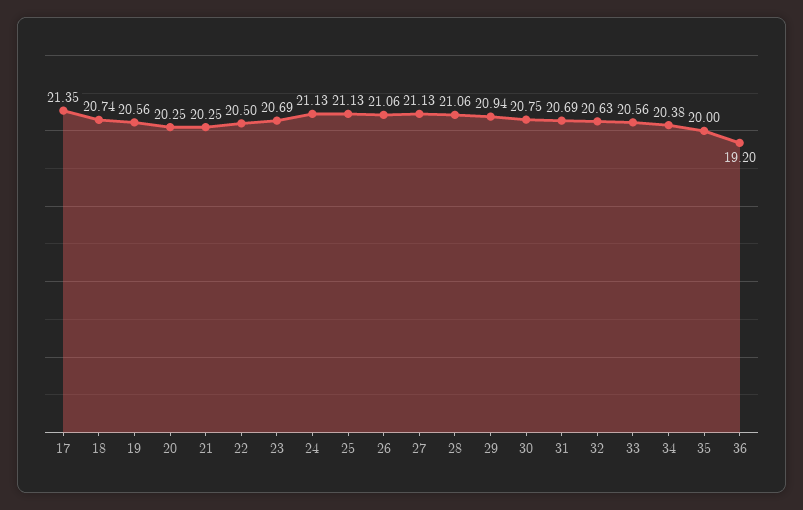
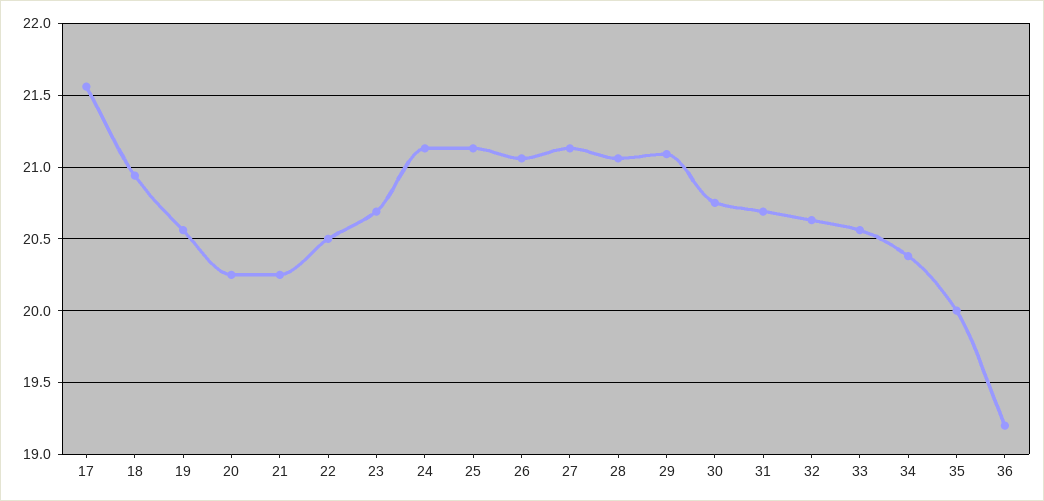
17: 21.35 -> 21.55
18: 20.74 -> 20.95
29: 20.94 -> 21.1

